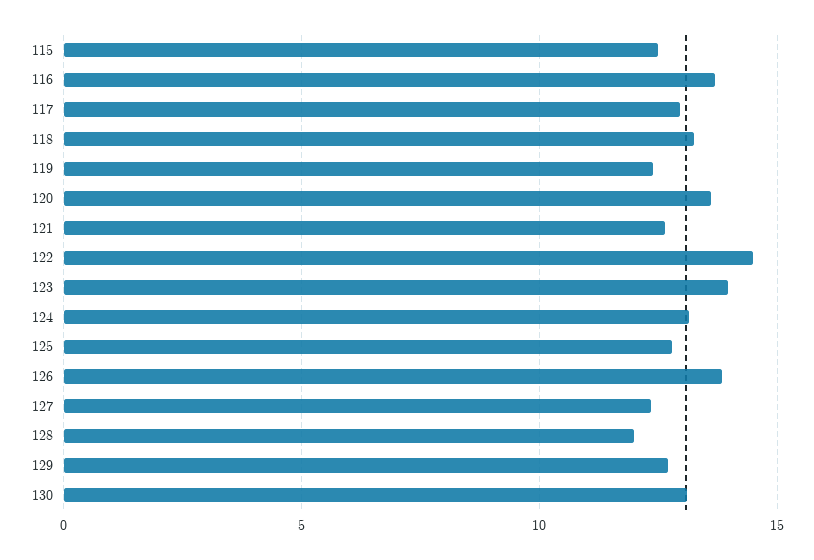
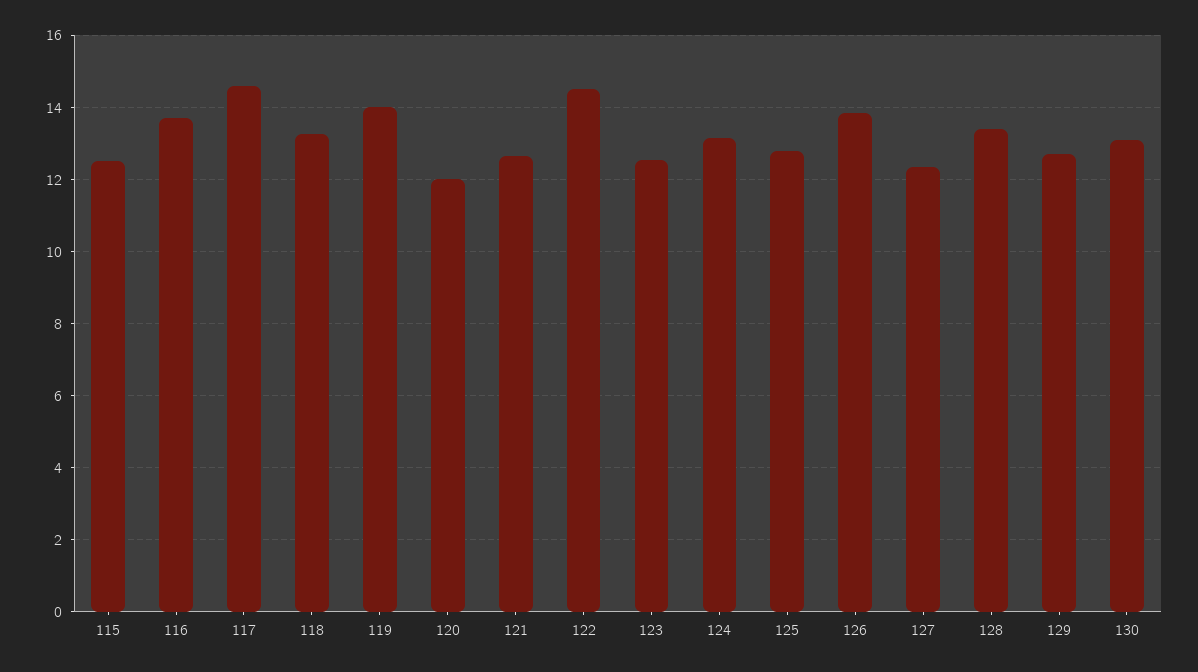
117: 13 -> 14.6
119: 12.5 -> 14
120: 13.5 -> 12
123: 14 -> 12.6
128: 12 -> 13.4

